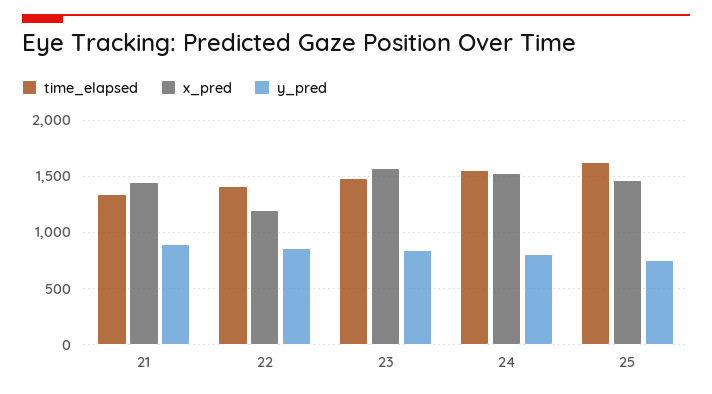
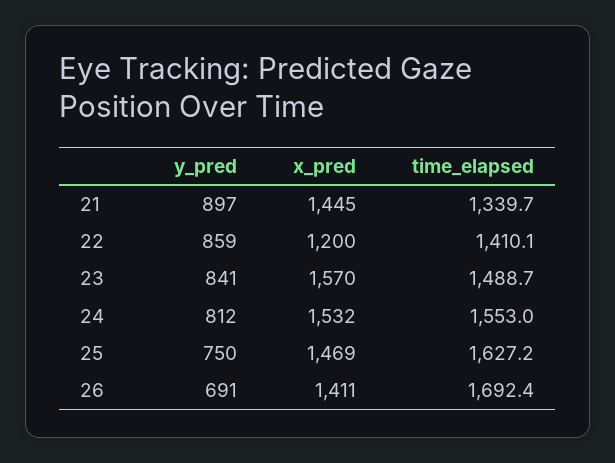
y_pred, 26: none -> 691
x_pred, 26: none -> 1411
time_elapsed, 26: none -> 1692.4

